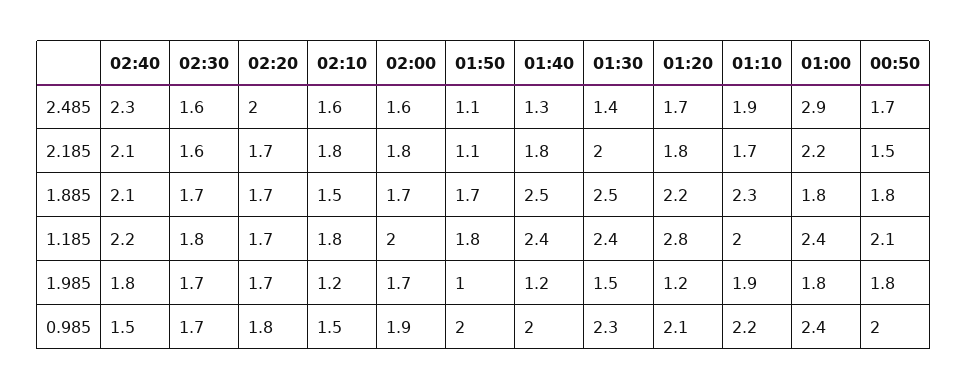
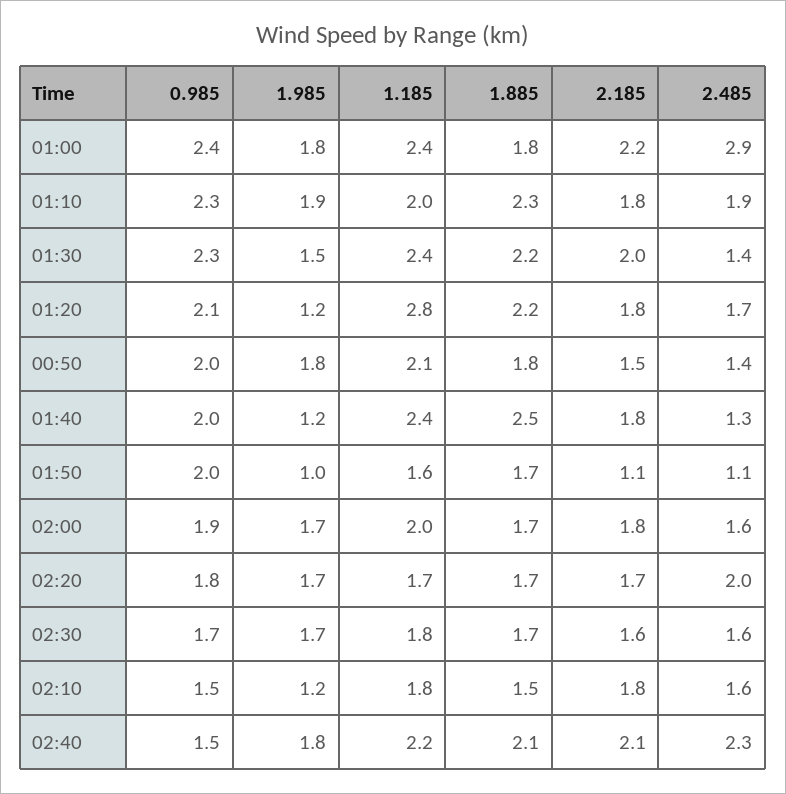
00:50, 2.485: 1.7 -> 1.4
01:10, 2.185: 1.7 -> 1.8
01:30, 1.885: 2.5 -> 2.2
01:50, 1.185: 1.8 -> 1.6
01:10, 0.985: 2.2 -> 2.3

